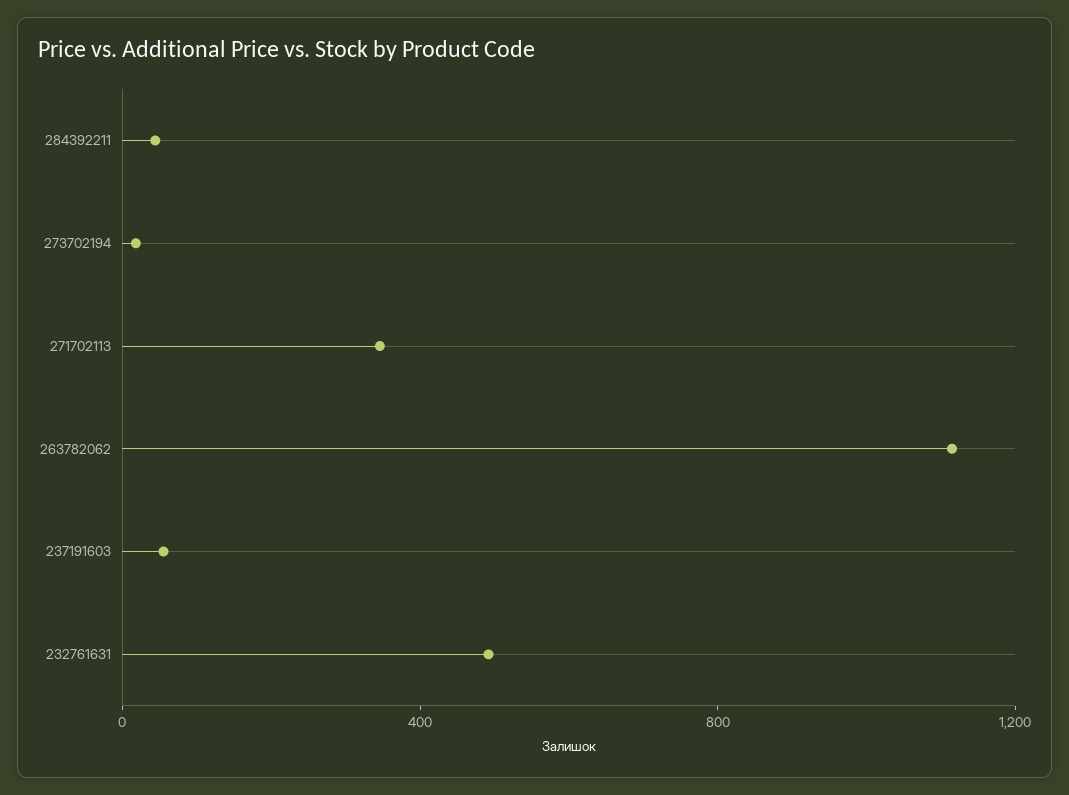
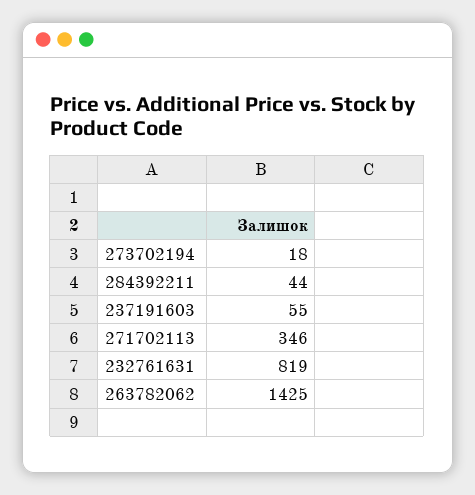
263782062: 1100 -> 1425
232761631: 500 -> 819

